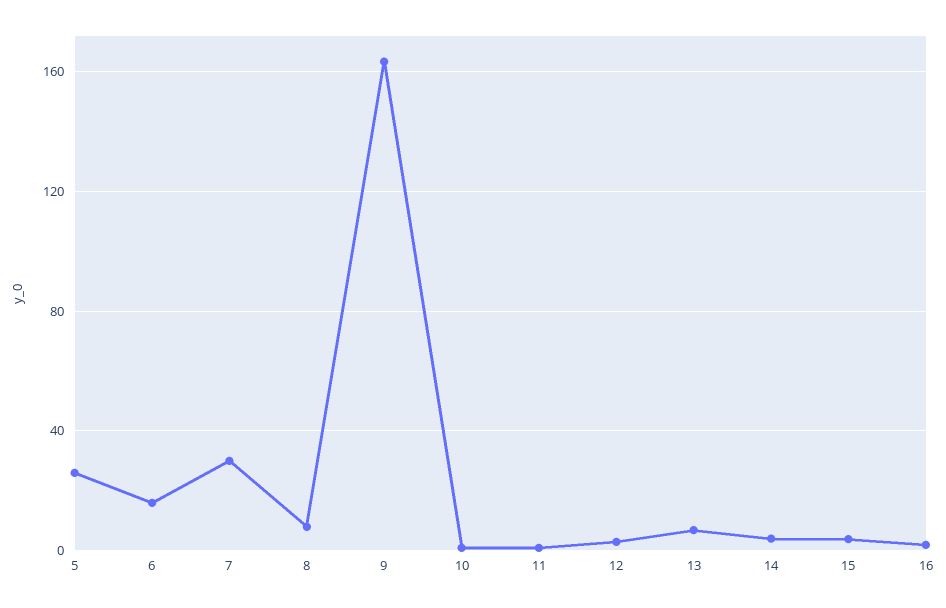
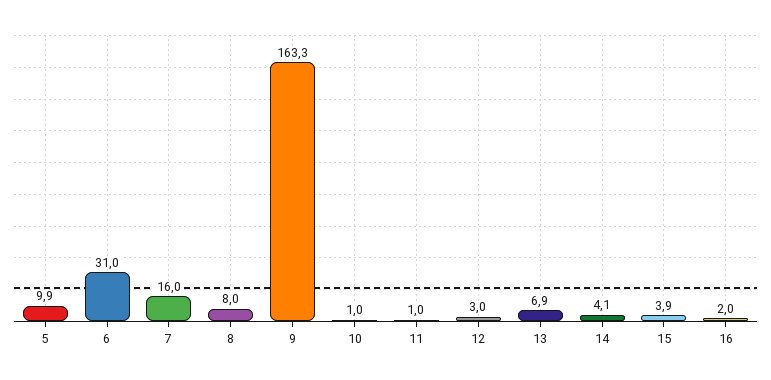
5: 25 -> 9.9
6: 15 -> 31
7: 30 -> 16

